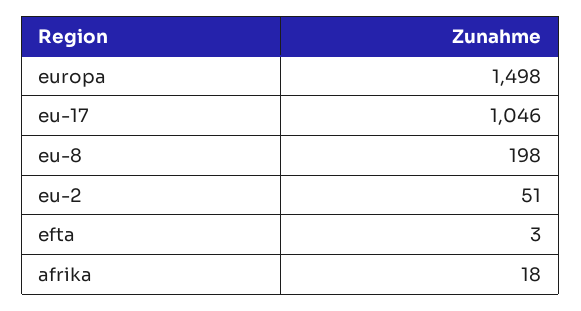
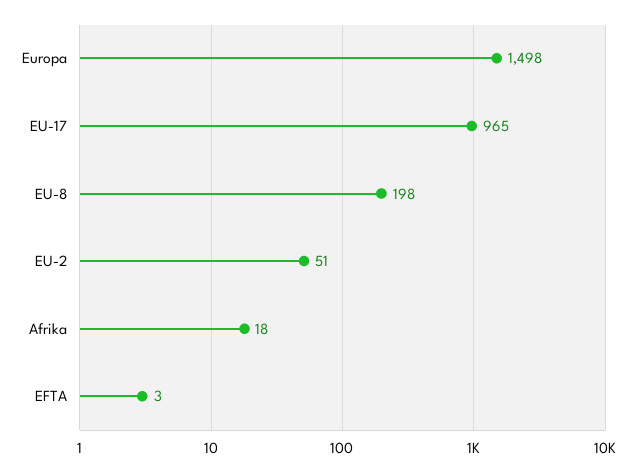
eu-17: 1046 -> 965

